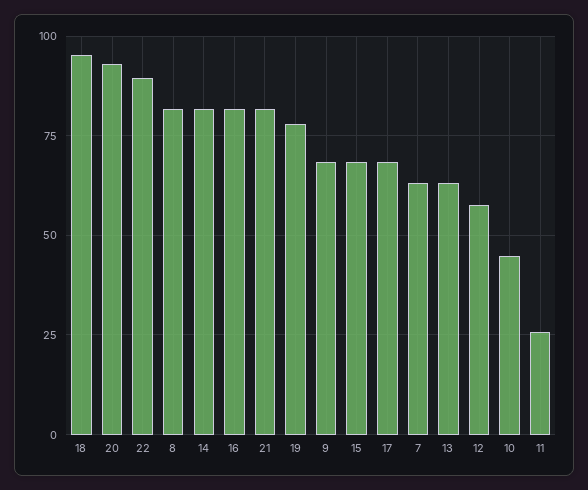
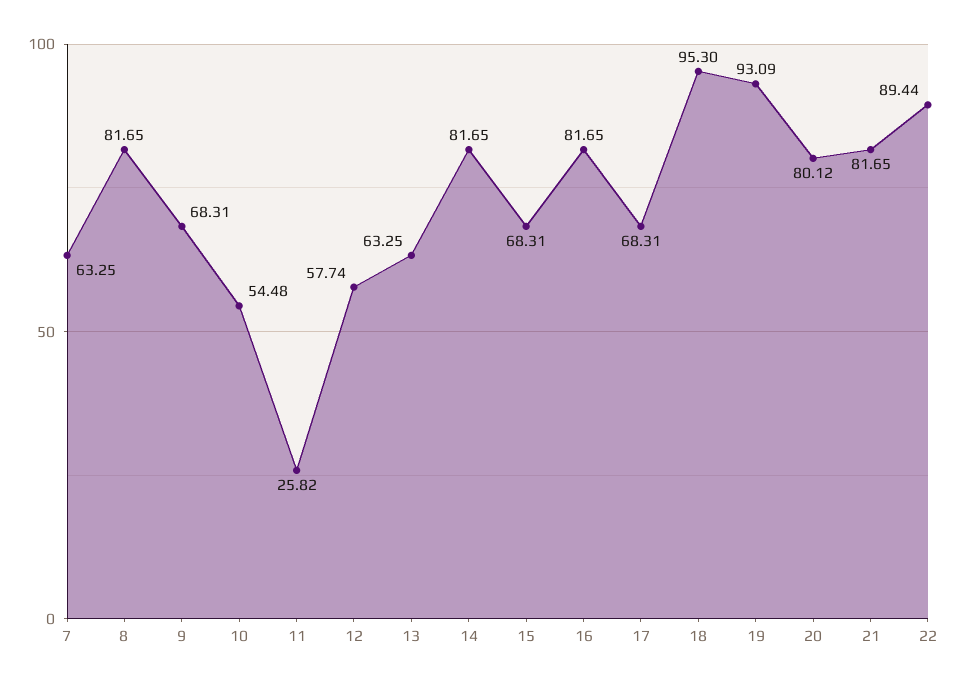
20: 92.5 -> 80.12
19: 77.5 -> 93.09
10: 45 -> 54.48

